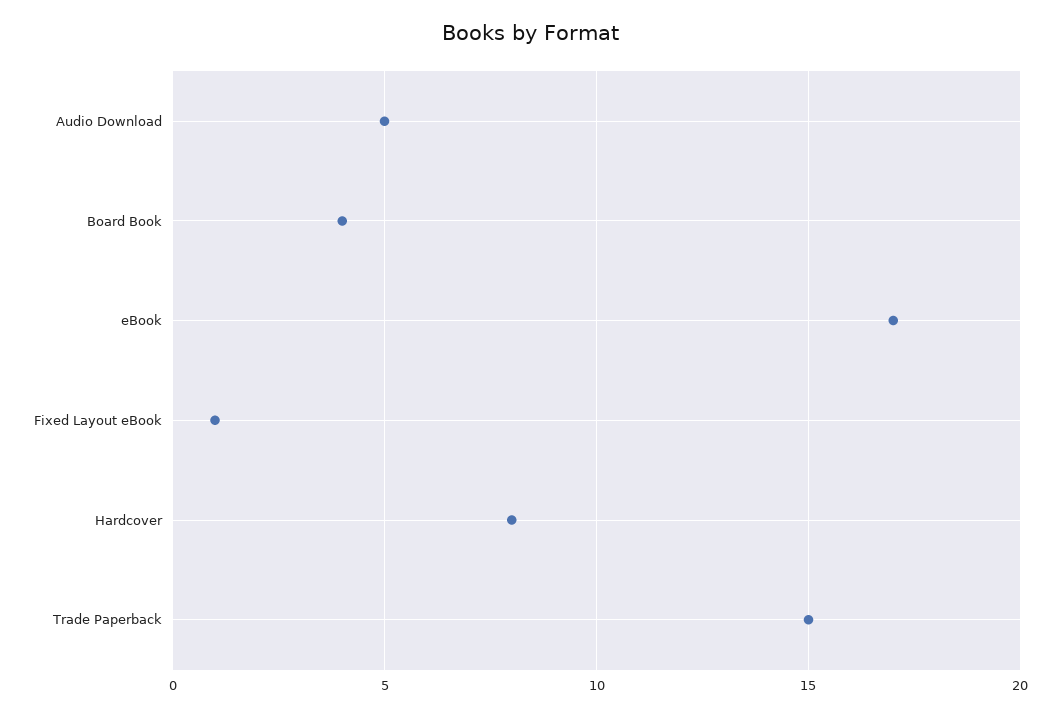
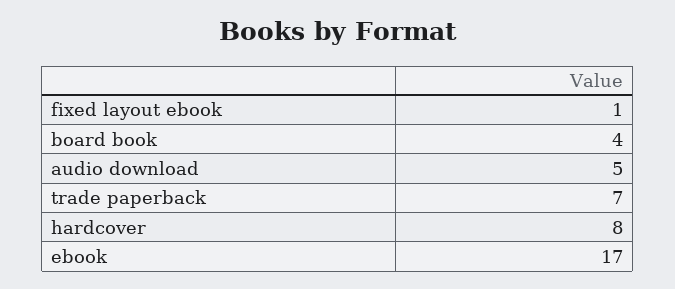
Trade Paperback: 15 -> 7

